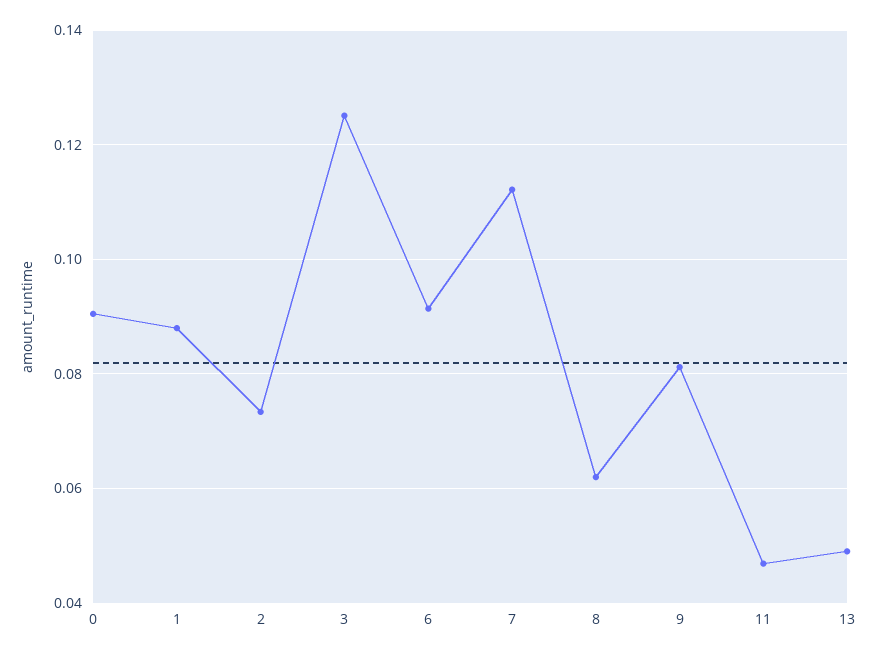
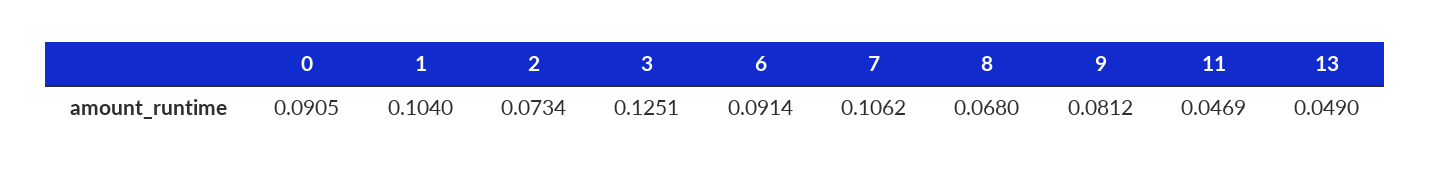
1: 0.088 -> 0.104
7: 0.112 -> 0.1062
8: 0.062 -> 0.068

